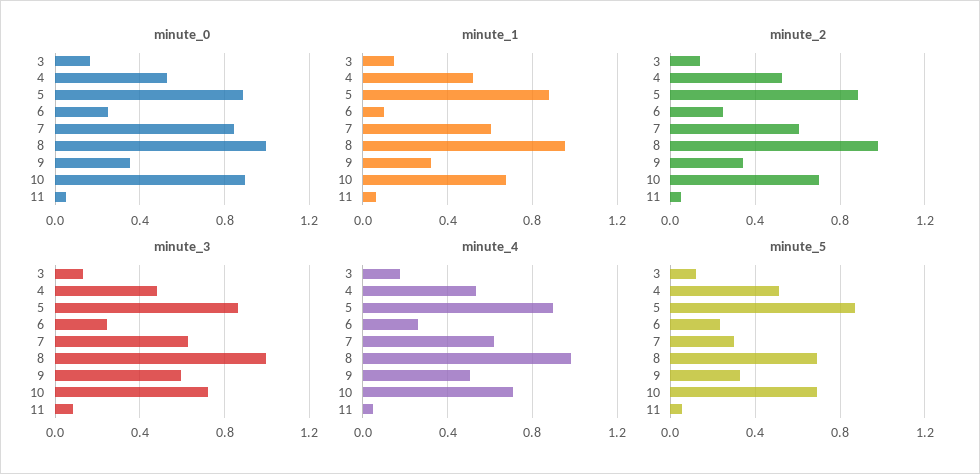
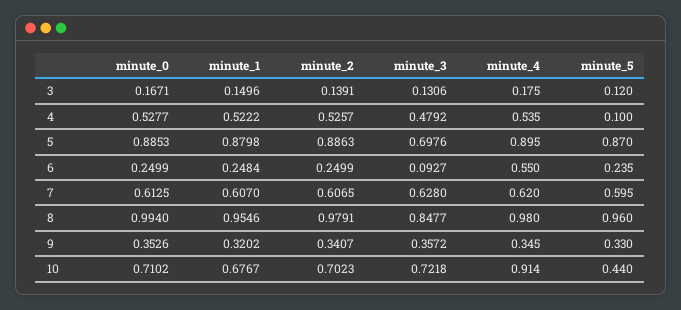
minute_0, 7: 0.85 -> 0.6125
minute_0, 10: 0.9 -> 0.7102
minute_0, 11: 0.05 -> none
minute_1, 6: 0.1 -> 0.2484
minute_1, 11: 0.05 -> none
minute_2, 11: 0.05 -> none
minute_3, 5: 0.85 -> 0.6976
minute_3, 6: 0.25 -> 0.0927
minute_3, 8: 1 -> 0.8477
minute_3, 9: 0.6 -> 0.3572
minute_3, 11: 0.1 -> none
minute_4, 6: 0.25 -> 0.55
minute_4, 9: 0.5 -> 0.345
minute_4, 10: 0.7 -> 0.914
minute_4, 11: 0.05 -> none
minute_5, 4: 0.5 -> 0.1
minute_5, 7: 0.3 -> 0.595
minute_5, 8: 0.7 -> 0.96
minute_5, 10: 0.7 -> 0.44
minute_5, 11: 0.05 -> none

